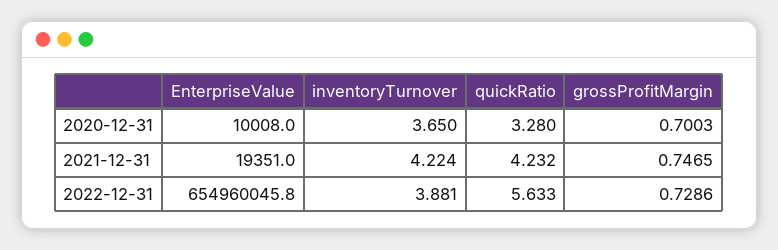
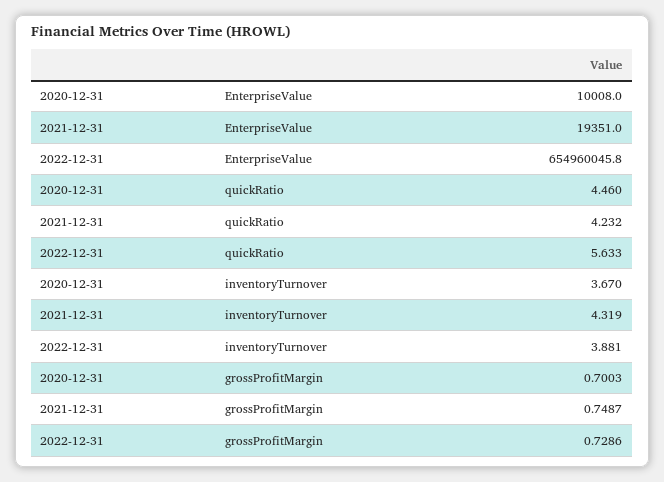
inventoryTurnover, 2020-12-31: 3.65 -> 3.67
quickRatio, 2020-12-31: 3.28 -> 4.46
inventoryTurnover, 2021-12-31: 4.224 -> 4.319
grossProfitMargin, 2021-12-31: 0.7465 -> 0.7487

